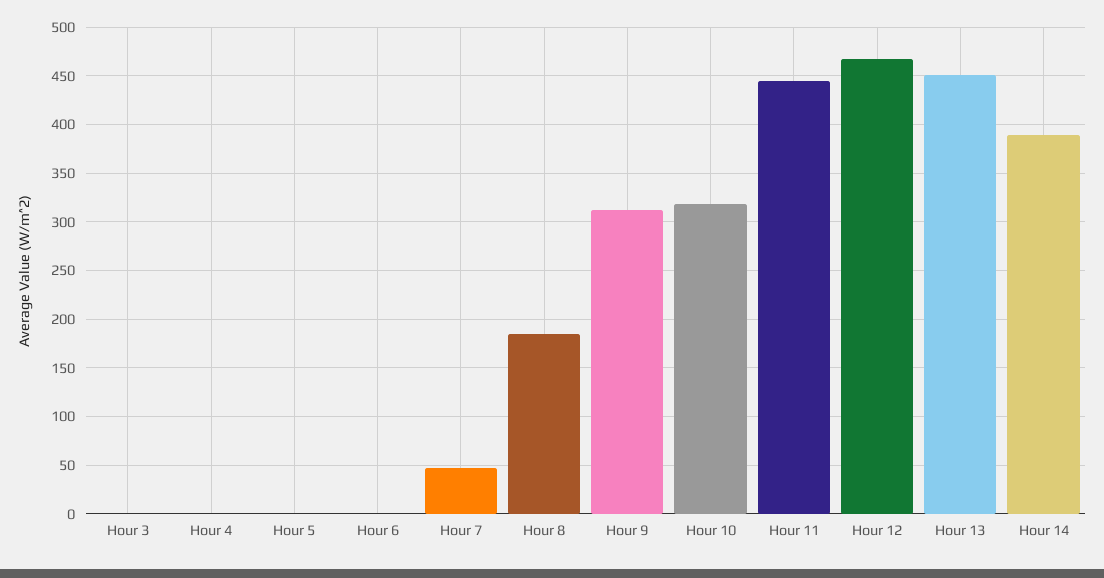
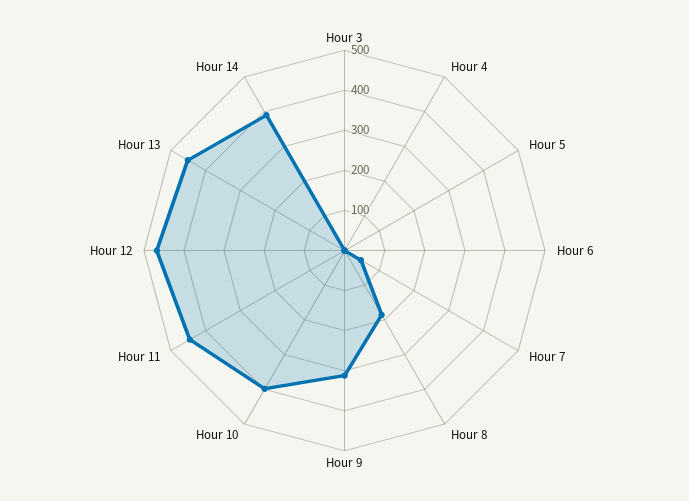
Hour 10: 320 -> 400

